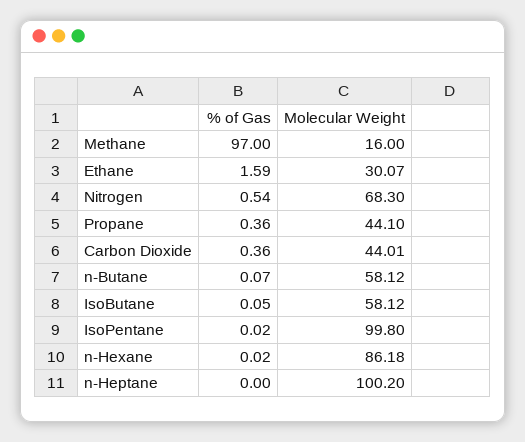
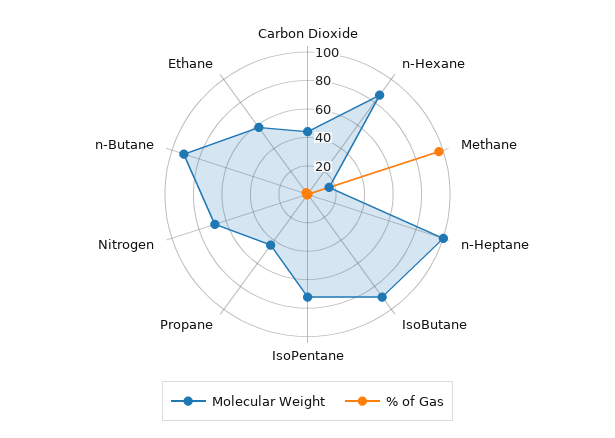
Molecular Weight, Ethane: 30.07 -> 60
Molecular Weight, n-Butane: 58.12 -> 90
Molecular Weight, IsoButane: 58.12 -> 90
Molecular Weight, IsoPentane: 99.8 -> 70

